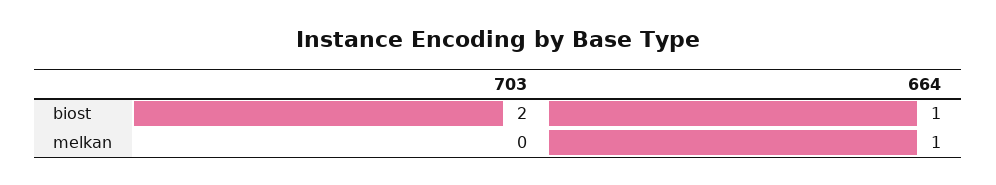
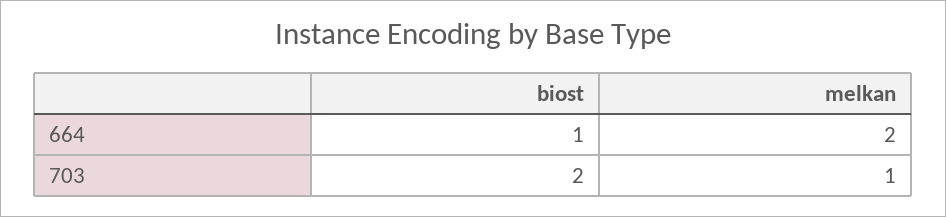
703, melkan: 0 -> 1
664, melkan: 1 -> 2

